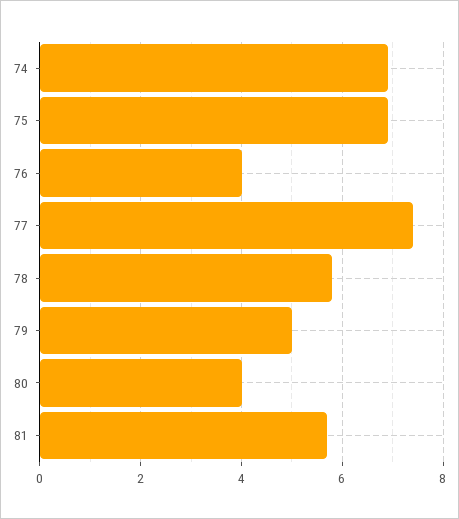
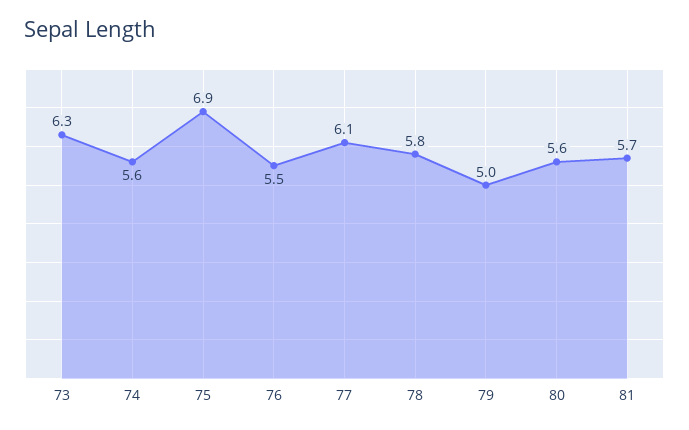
74: 7 -> 5.6
76: 4 -> 5.5
77: 7.5 -> 6.1
80: 4 -> 5.6
73: none -> 6.3

